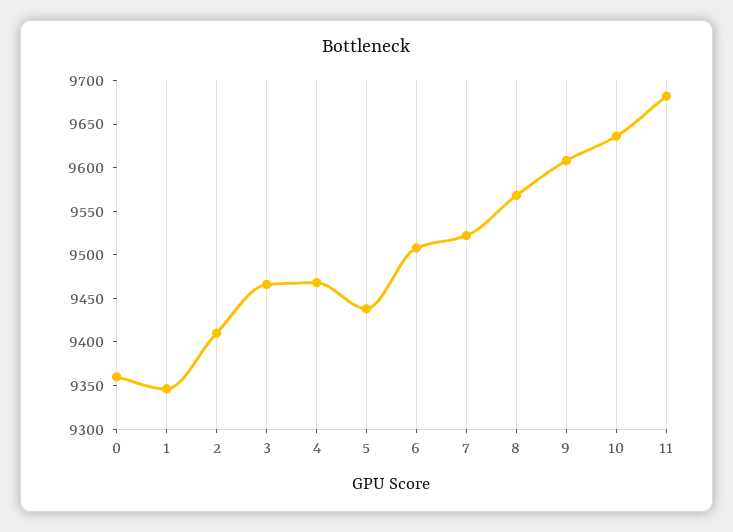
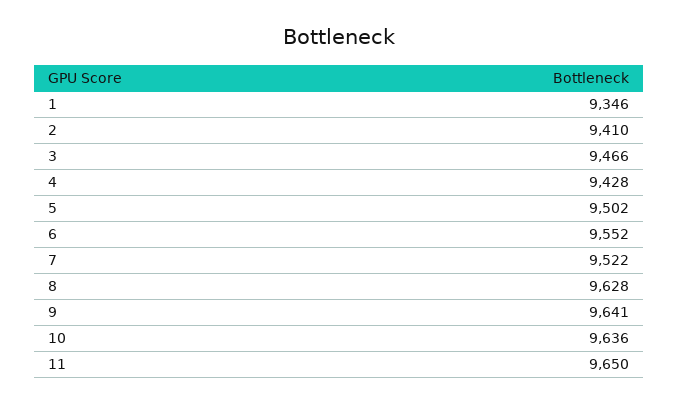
0: 9360 -> none
4: 9470 -> 9428
5: 9440 -> 9502
6: 9510 -> 9552
8: 9570 -> 9628
9: 9610 -> 9641
11: 9680 -> 9650

